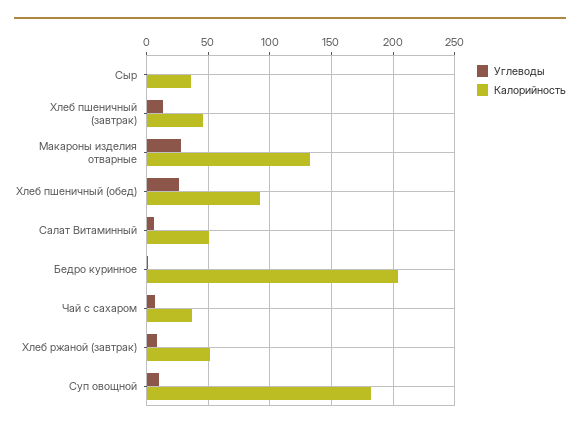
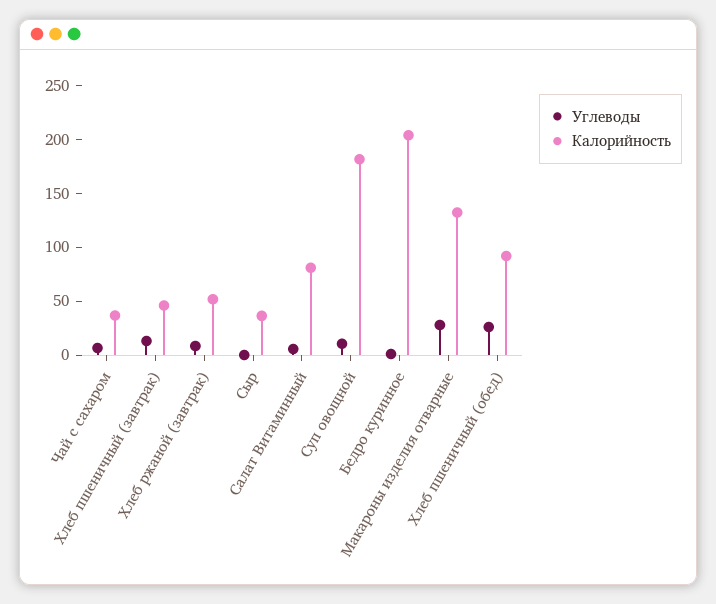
Калорийность, Салат Витаминный: 50 -> 80

